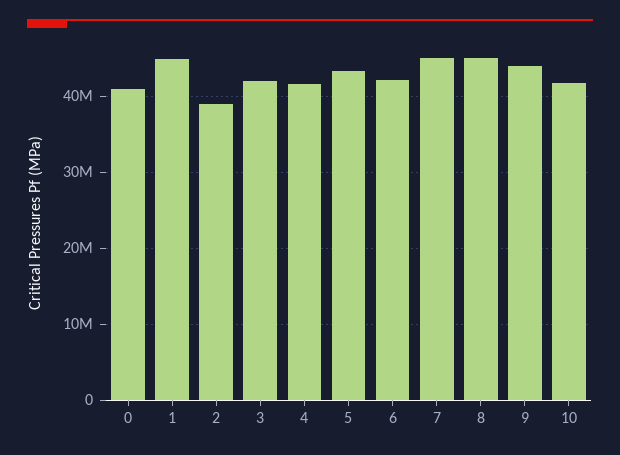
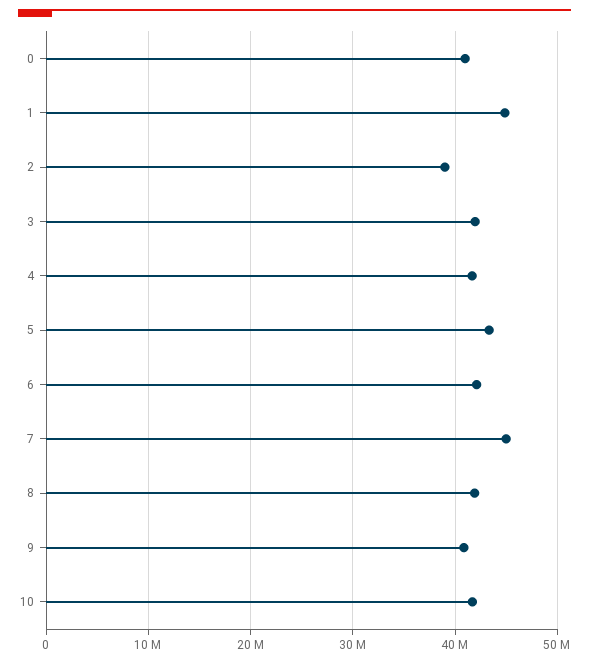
8: 45000000 -> 42000000
9: 44000000 -> 41000000

